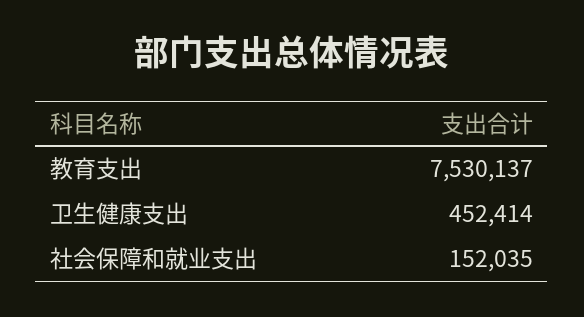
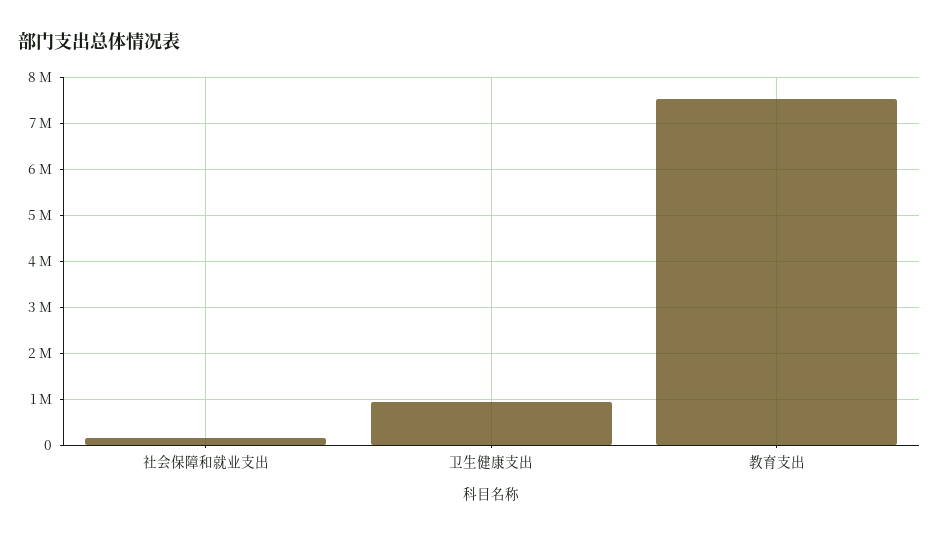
卫生健康支出: 452414 -> 1000000

